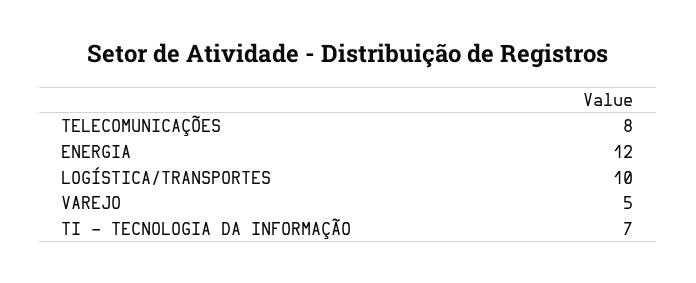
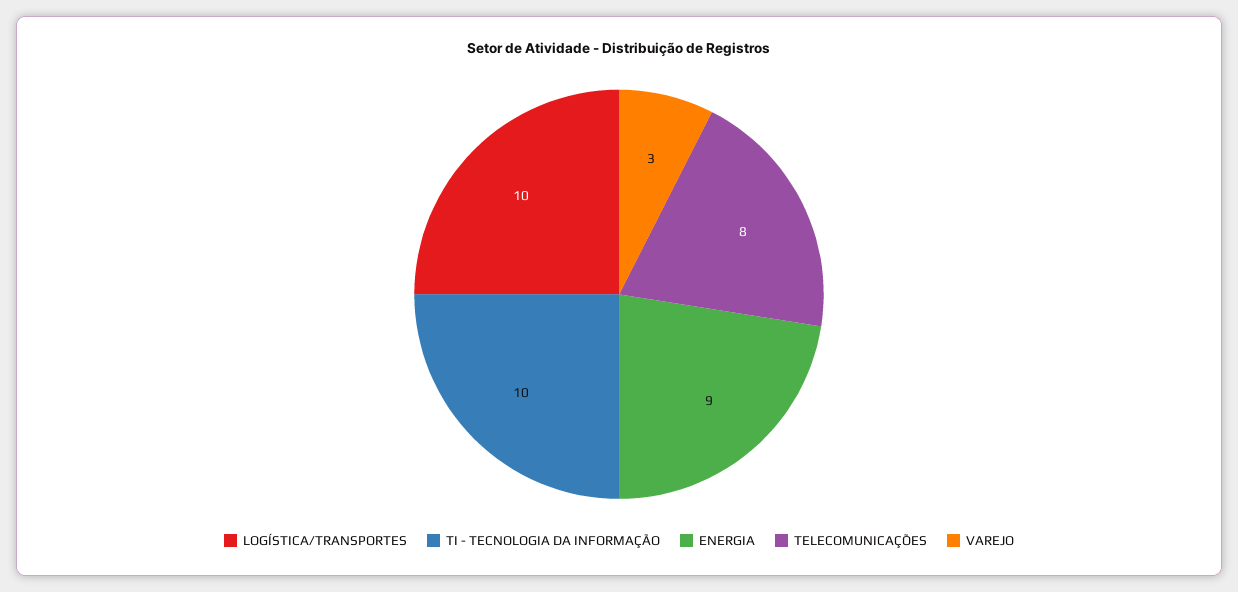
ENERGIA: 12 -> 9
VAREJO: 5 -> 3
TI - TECNOLOGIA DA INFORMAÇÃO: 7 -> 10

